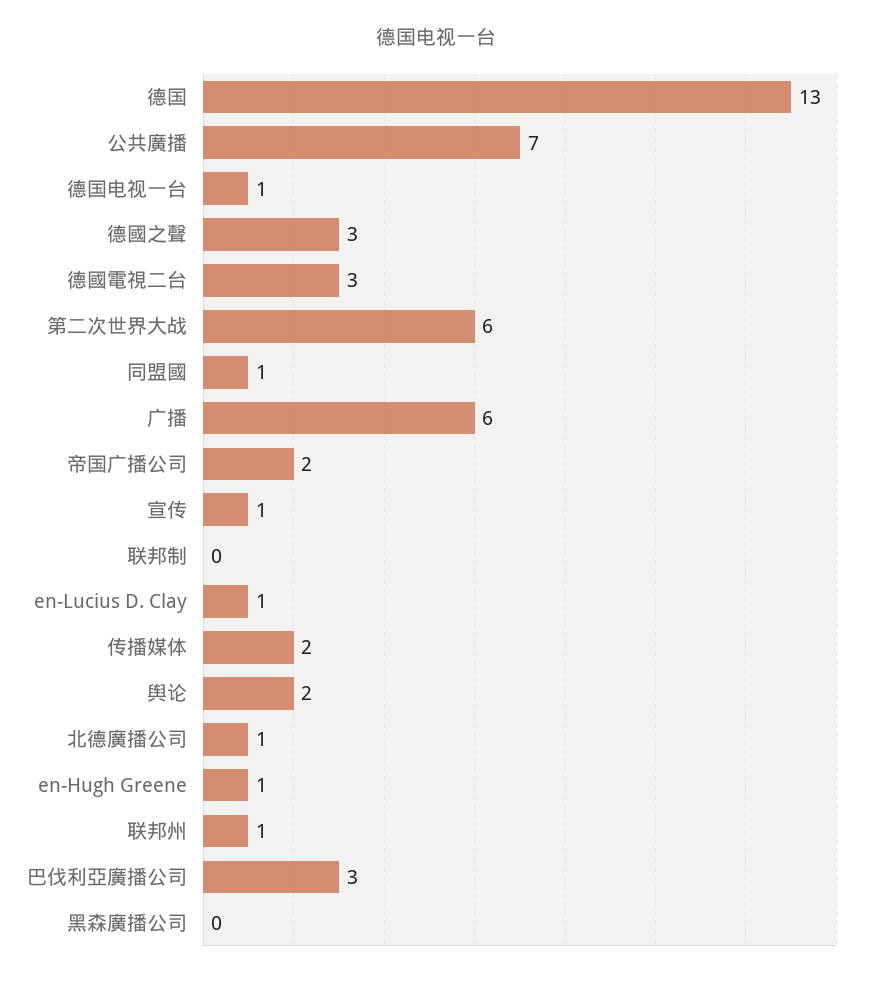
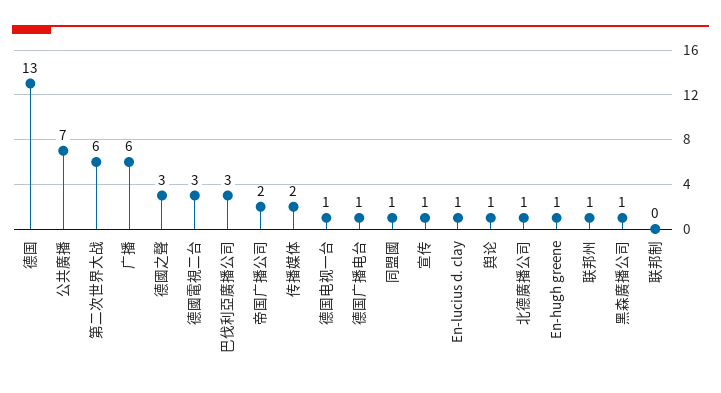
舆论: 2 -> 1
黑森廣播公司: 0 -> 1
德国广播电台: none -> 1

